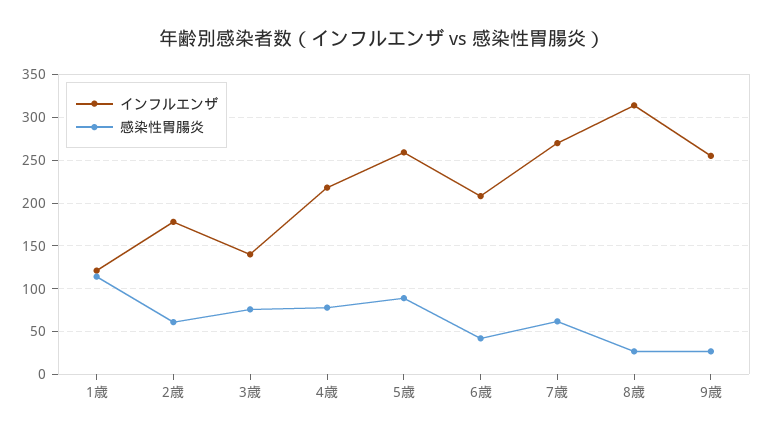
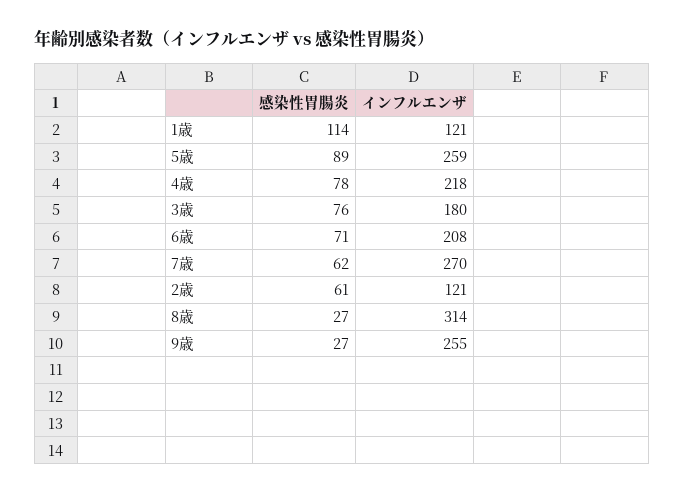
インフルエンザ, 2歳: 180 -> 121
インフルエンザ, 3歳: 140 -> 180
感染性胃腸炎, 6歳: 40 -> 71

